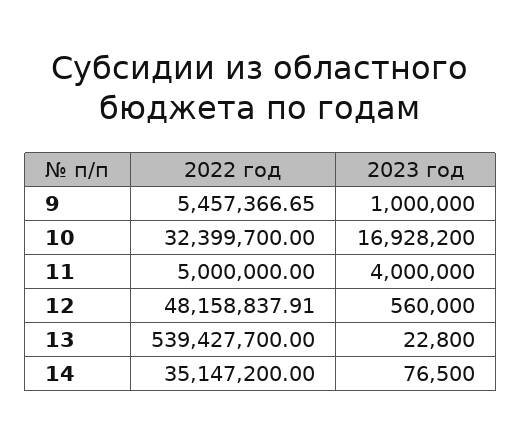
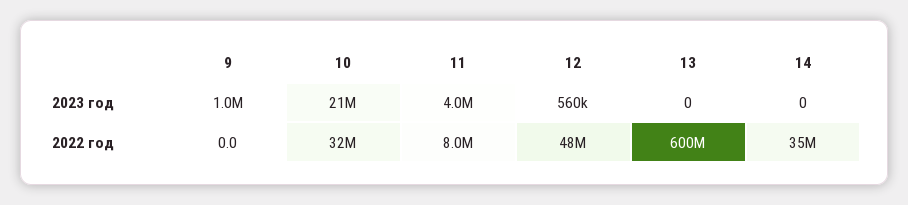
2022 год, 9: 5457366.65 -> 0
2023 год, 10: 16928200 -> 21000000
2022 год, 11: 5000000 -> 8000000
2022 год, 13: 539427700 -> 600000000
2023 год, 13: 22800 -> 0
2023 год, 14: 76500 -> 0

